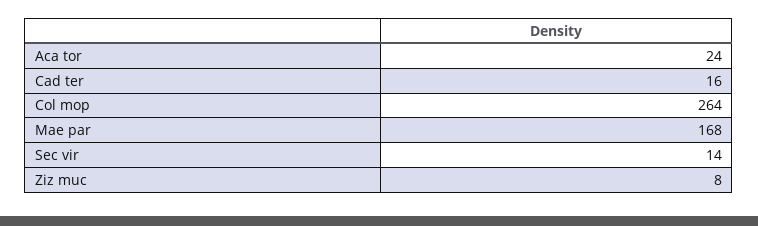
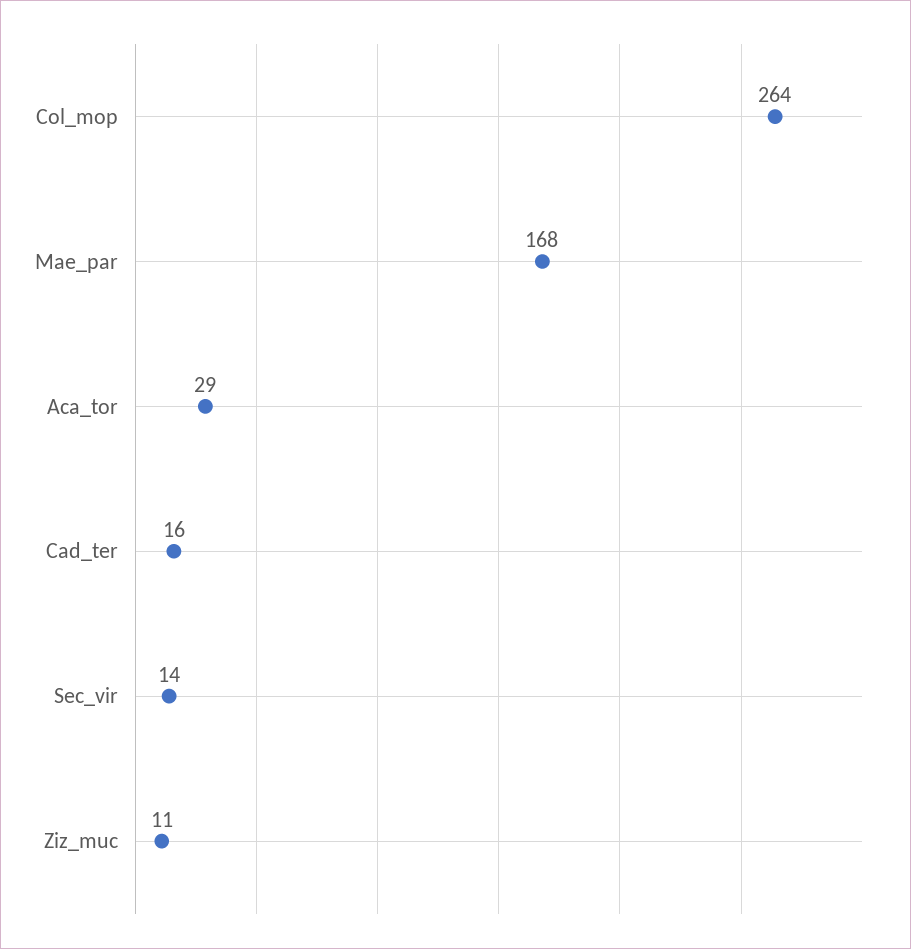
Aca tor: 24 -> 29
Ziz muc: 8 -> 11

